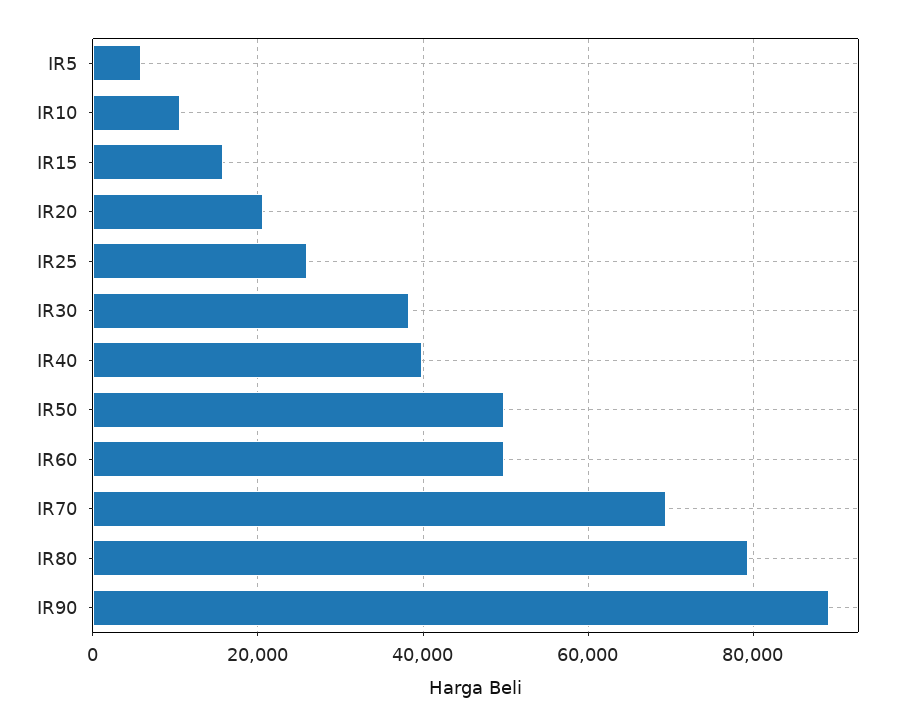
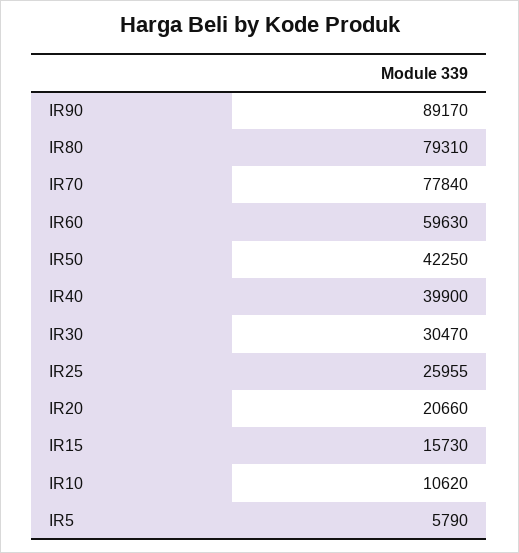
IR30: 38000 -> 30470
IR50: 50000 -> 42250
IR60: 50000 -> 59630
IR70: 70000 -> 77840

